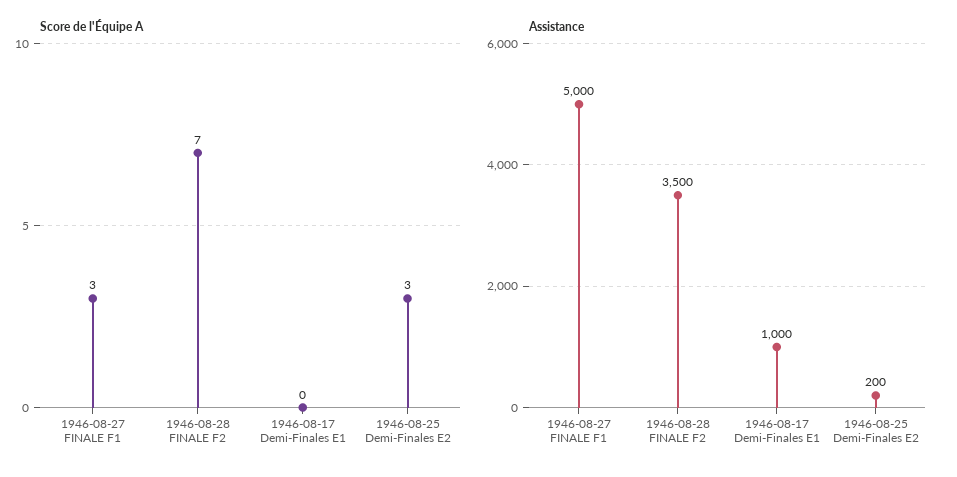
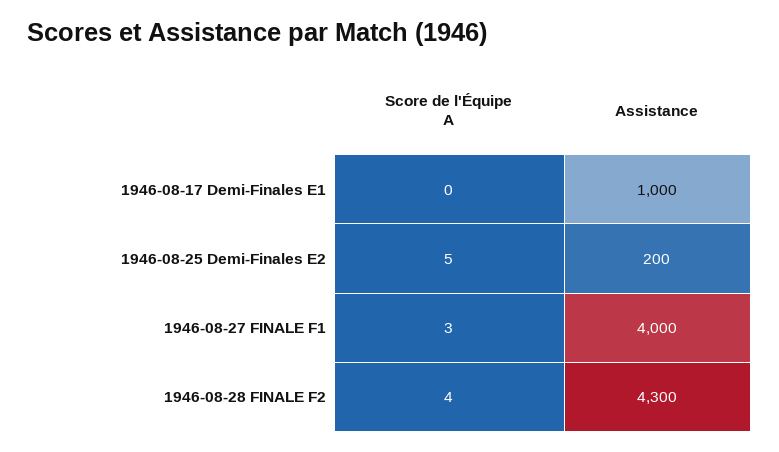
Score de l'Équipe A, 1946-08-28 FINALE F2: 7 -> 4
Score de l'Équipe A, 1946-08-25 Demi-Finales E2: 3 -> 5
Assistance, 1946-08-27 FINALE F1: 5000 -> 4000
Assistance, 1946-08-28 FINALE F2: 3500 -> 4300

